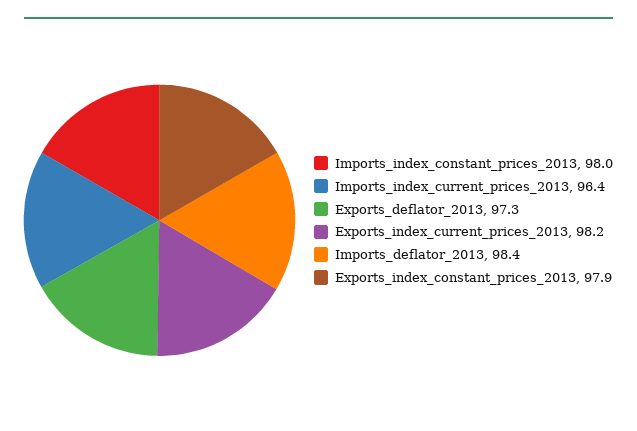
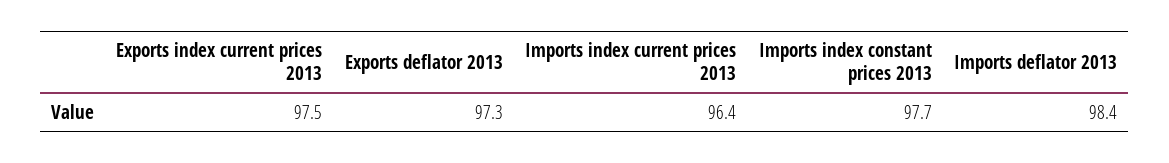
Imports_index_constant_prices_2013: 98 -> 97.7
Exports_index_current_prices_2013: 98.2 -> 97.5
Exports_index_constant_prices_2013: 97.9 -> none

